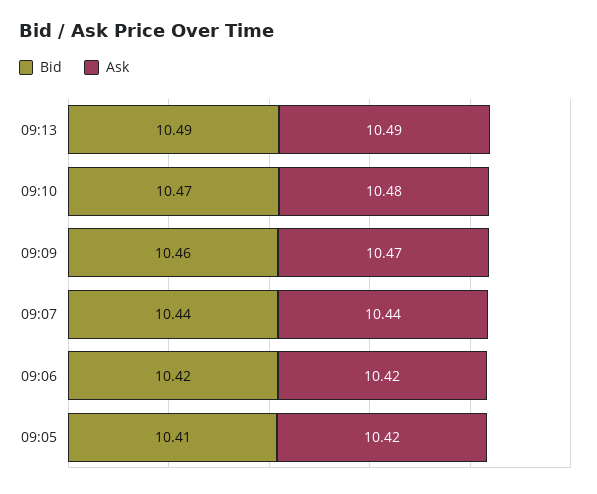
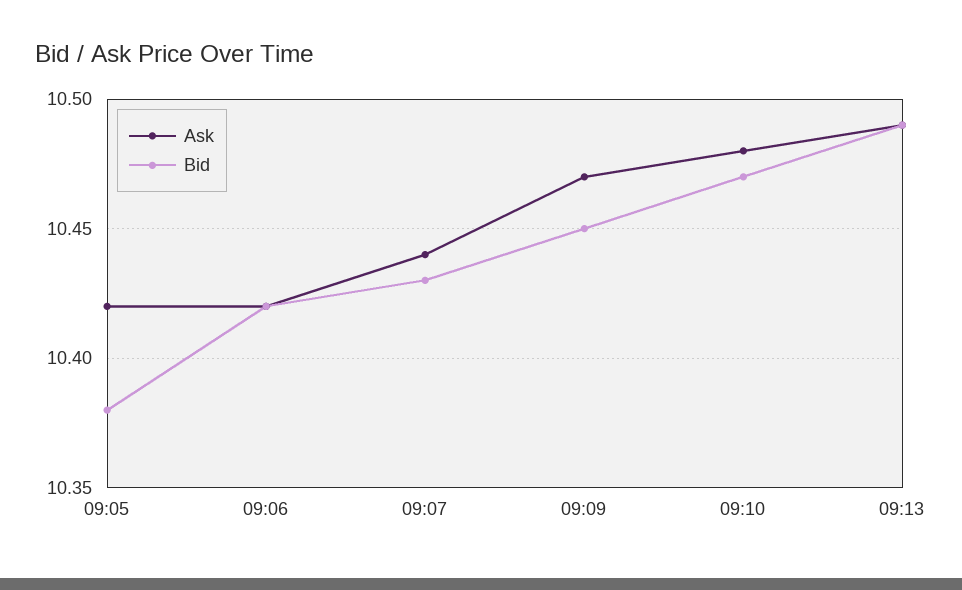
Bid, 09:09: 10.46 -> 10.45
Bid, 09:07: 10.44 -> 10.43
Bid, 09:05: 10.41 -> 10.38

